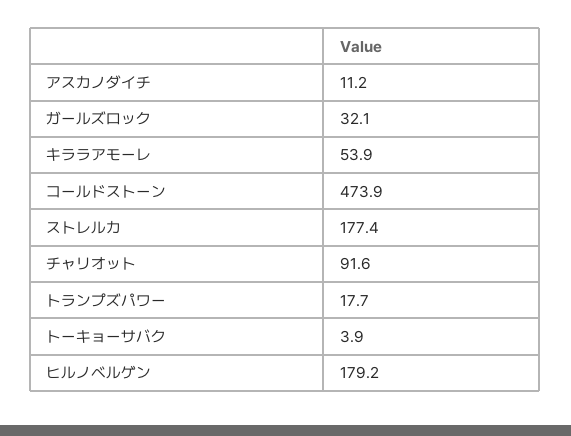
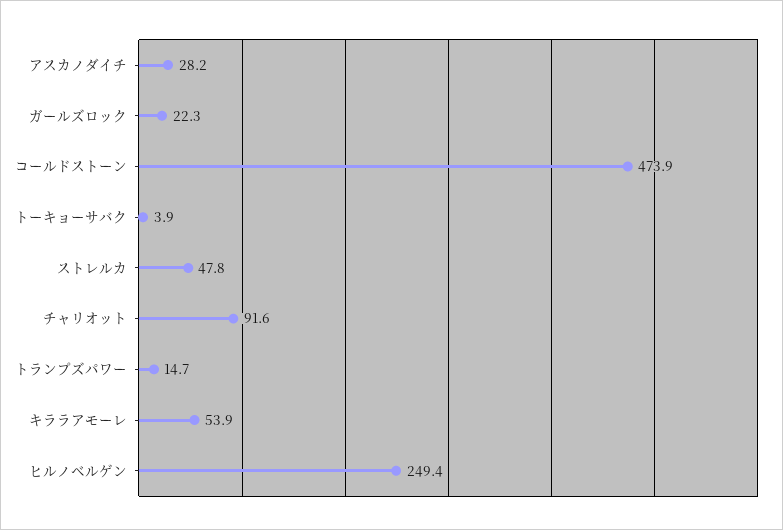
アスカノダイチ: 11.2 -> 28.2
ガールズロック: 32.1 -> 22.3
ストレルカ: 177.4 -> 47.8
トランプズパワー: 17.7 -> 14.7
ヒルノベルゲン: 179.2 -> 249.4

